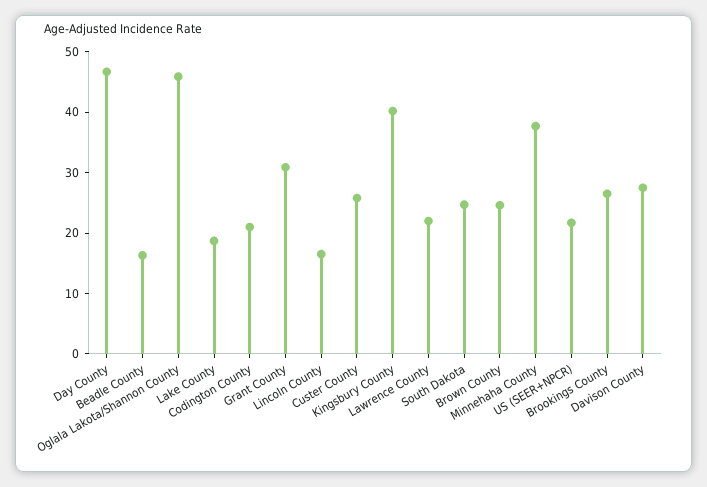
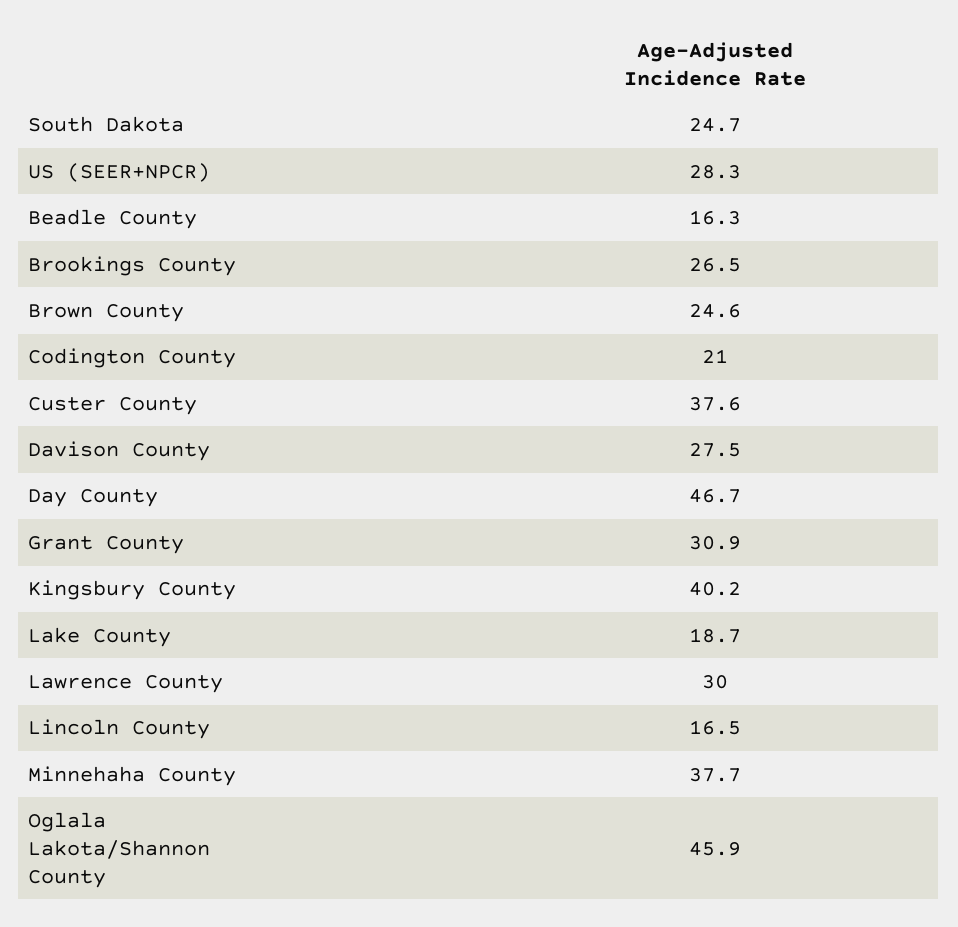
Custer County: 26 -> 37.6
Lawrence County: 22 -> 30
US (SEER+NPCR): 22 -> 28.3

